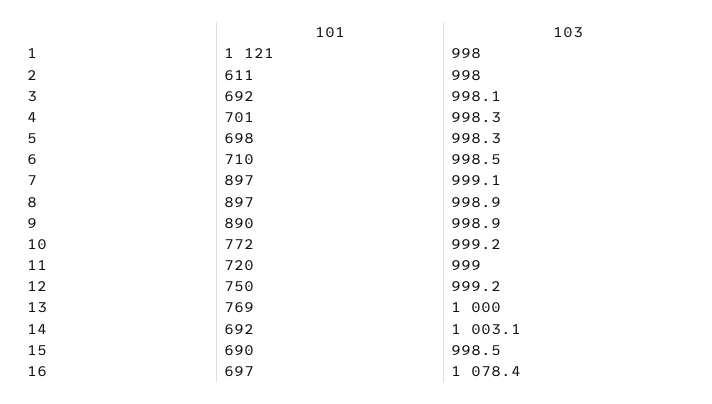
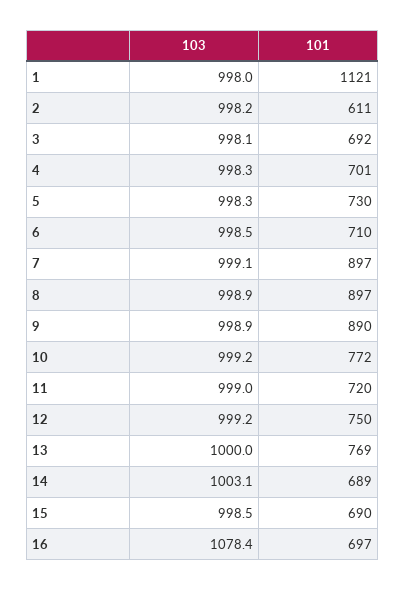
103, 2: 998 -> 998.2
101, 5: 698 -> 730
101, 14: 692 -> 689

